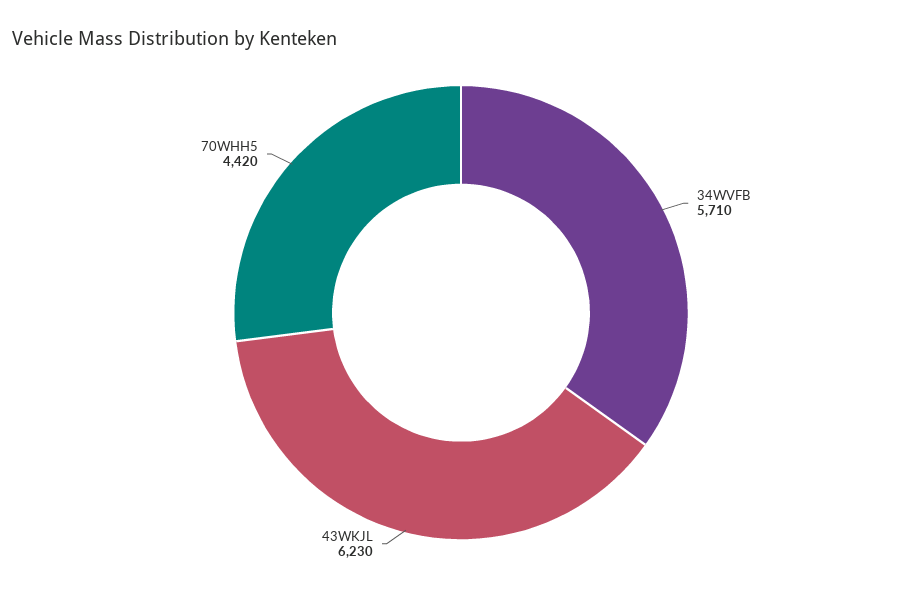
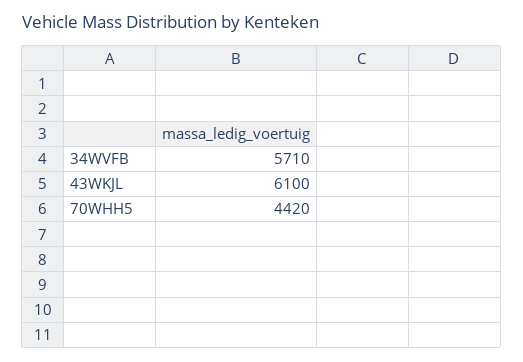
43WKJL: 6230 -> 6100

